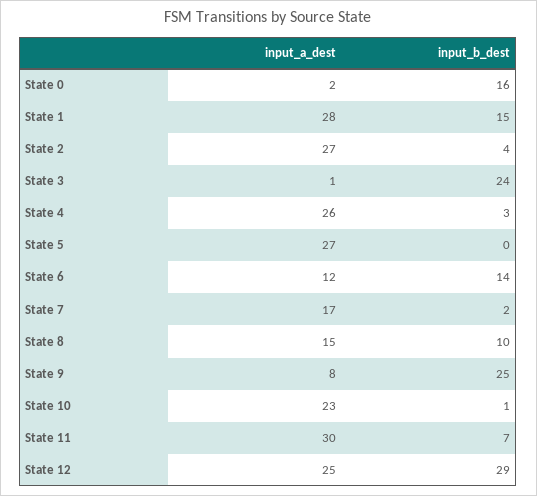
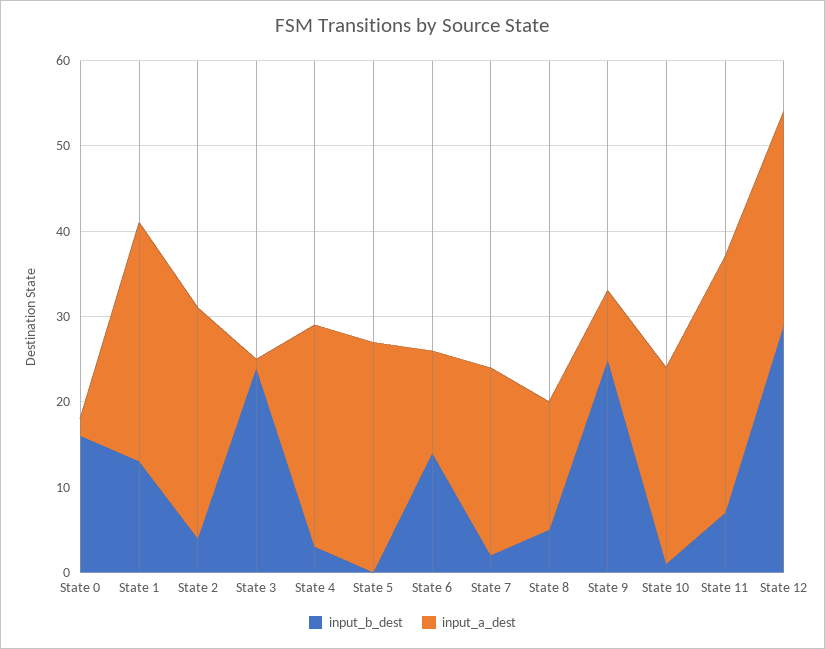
input_b_dest, State 1: 15 -> 13
input_a_dest, State 7: 17 -> 22
input_b_dest, State 8: 10 -> 5

